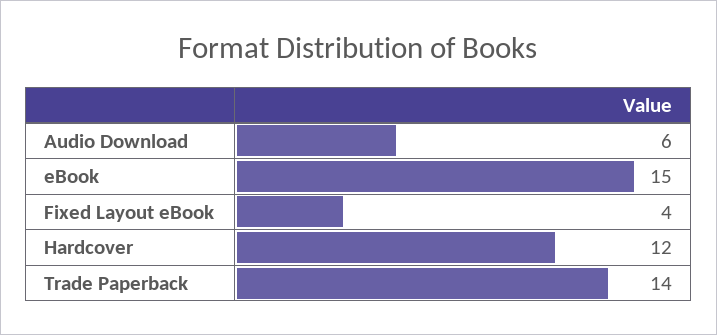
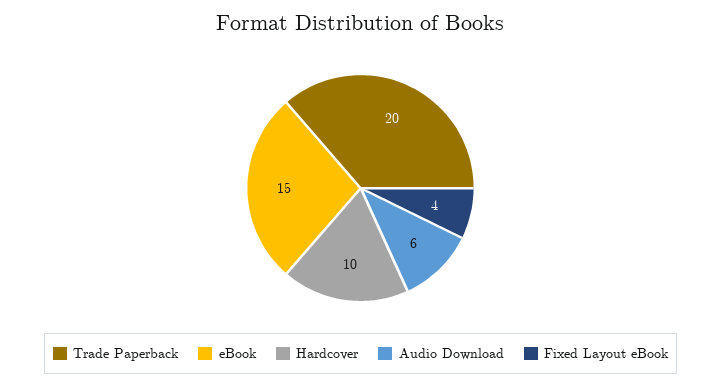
Hardcover: 12 -> 10
Trade Paperback: 14 -> 20

